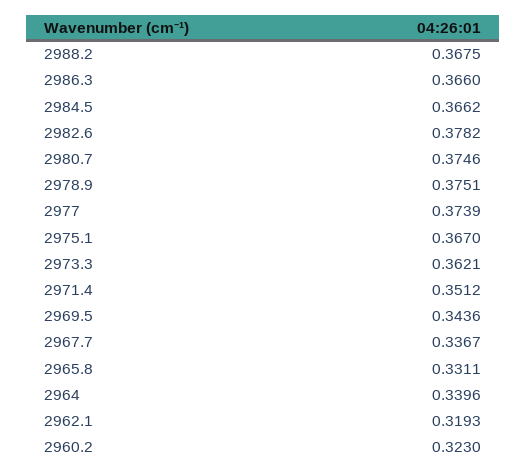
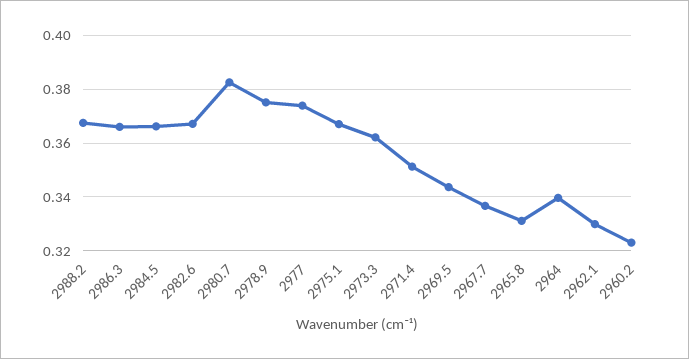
2982.6: 0.3782 -> 0.3675
2980.7: 0.3746 -> 0.3825
2962.1: 0.3193 -> 0.33

